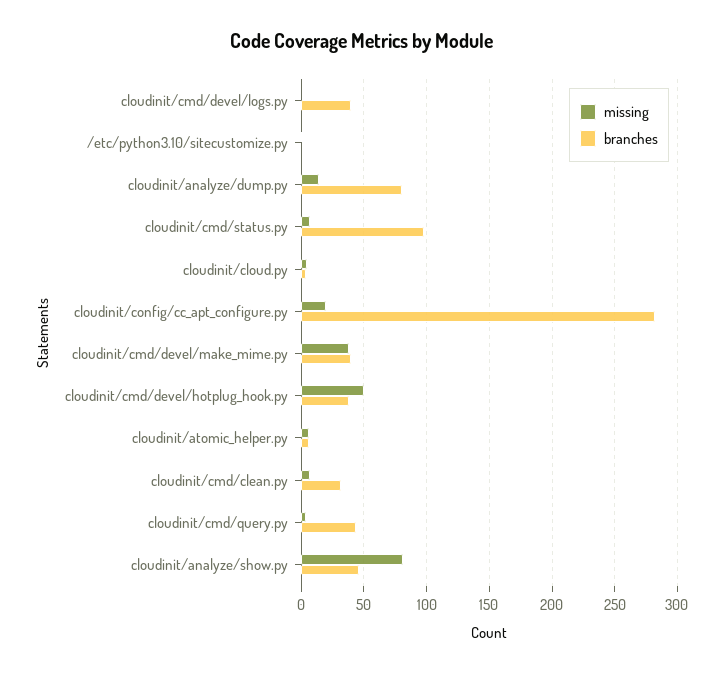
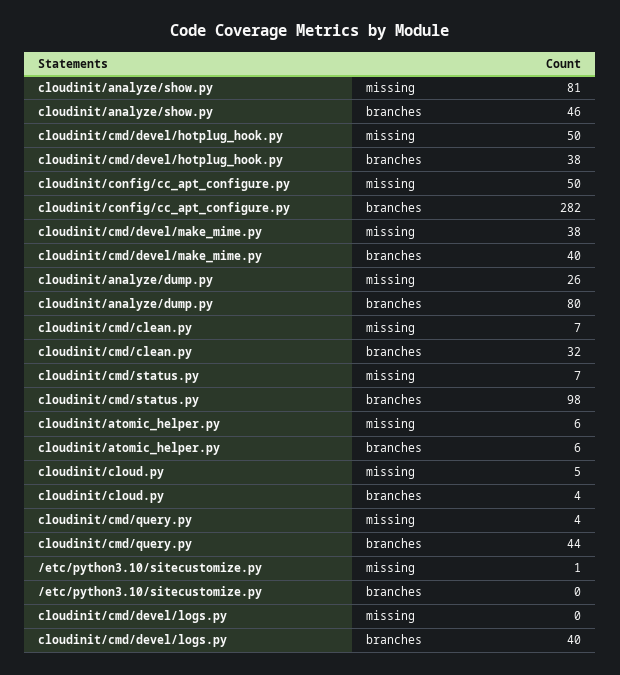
missing, cloudinit/analyze/dump.py: 15 -> 26
missing, cloudinit/config/cc_apt_configure.py: 20 -> 50

